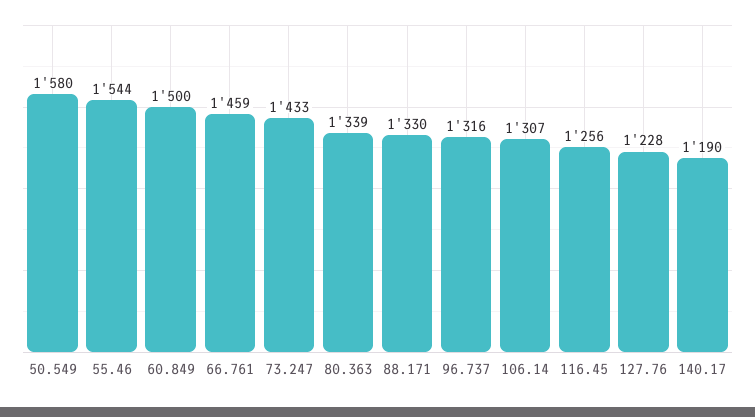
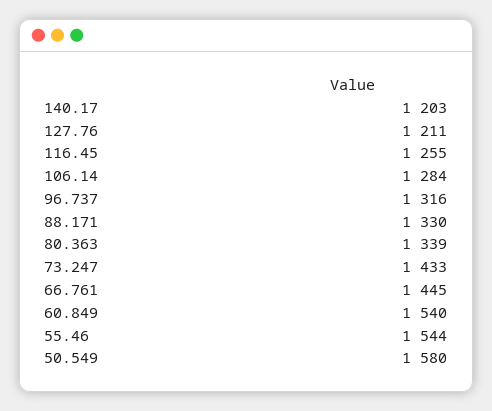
60.849: 1500 -> 1540
66.761: 1459 -> 1445
106.14: 1307 -> 1284
116.45: 1256 -> 1255
127.76: 1228 -> 1211
140.17: 1190 -> 1203

